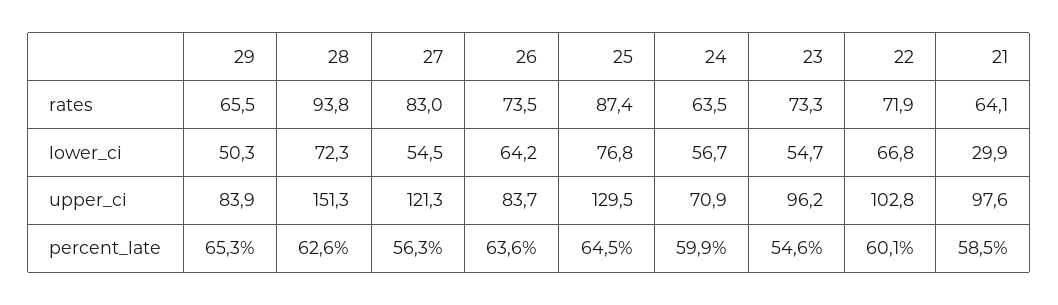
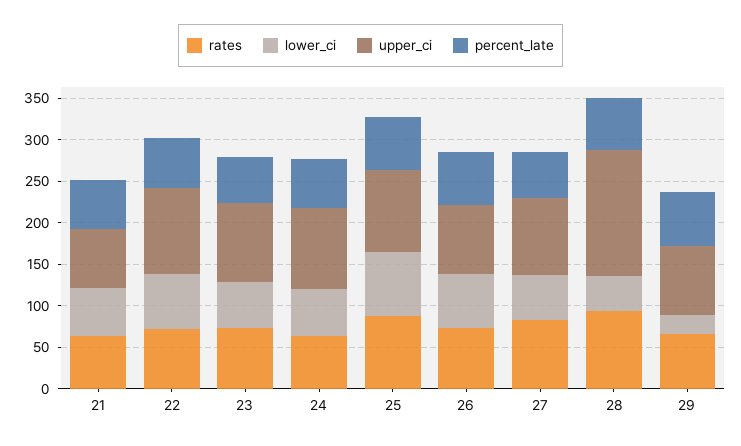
lower_ci, 29: 50.3 -> 20
lower_ci, 28: 72.3 -> 40
lower_ci, 21: 29.9 -> 60
upper_ci, 27: 121.3 -> 90
upper_ci, 25: 129.5 -> 100
upper_ci, 24: 70.9 -> 100
upper_ci, 21: 97.6 -> 70

